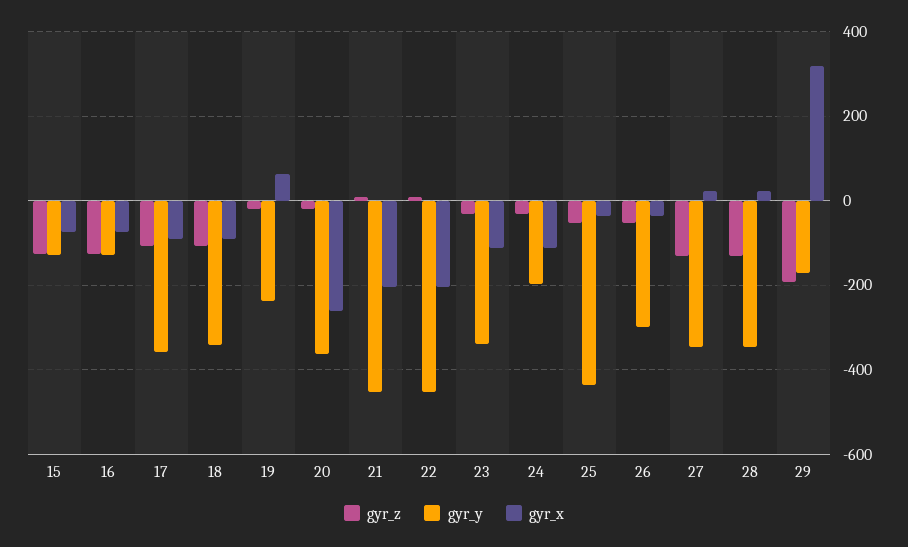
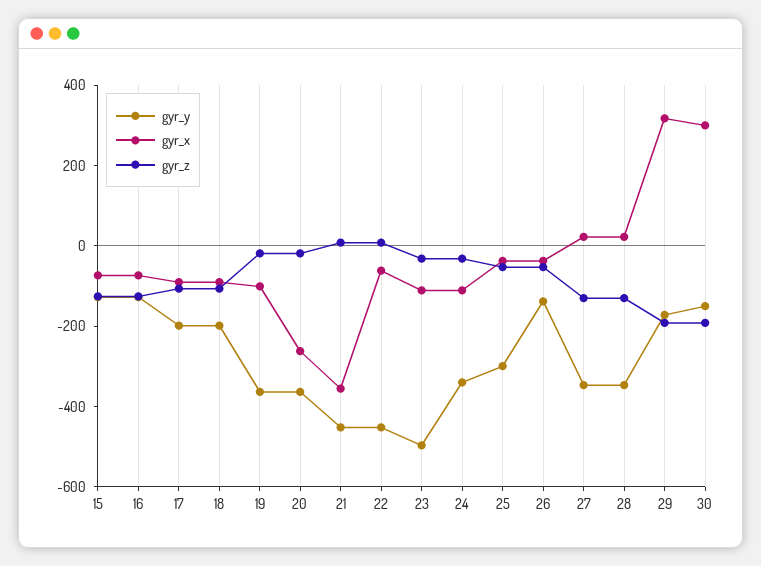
gyr_y, 17: -360 -> -200
gyr_y, 18: -340 -> -200
gyr_y, 19: -240 -> -350
gyr_x, 19: 60 -> -100
gyr_x, 21: -200 -> -350
gyr_x, 22: -200 -> -50
gyr_y, 23: -340 -> -500
gyr_y, 24: -200 -> -350
gyr_y, 25: -440 -> -300
gyr_y, 26: -300 -> -150
gyr_y, 30: none -> -150
gyr_x, 30: none -> 300
gyr_z, 30: none -> -200

